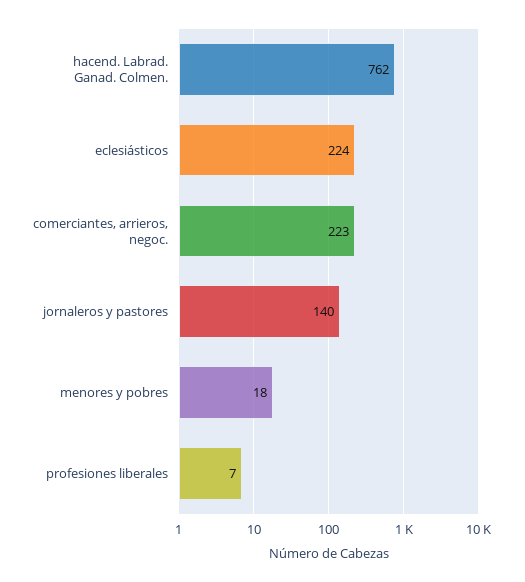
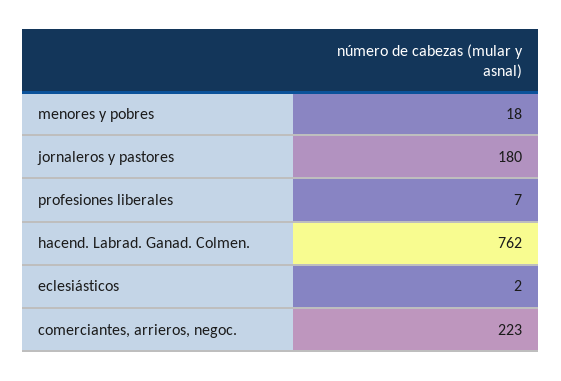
eclesiásticos: 224 -> 2
jornaleros y pastores: 140 -> 180

